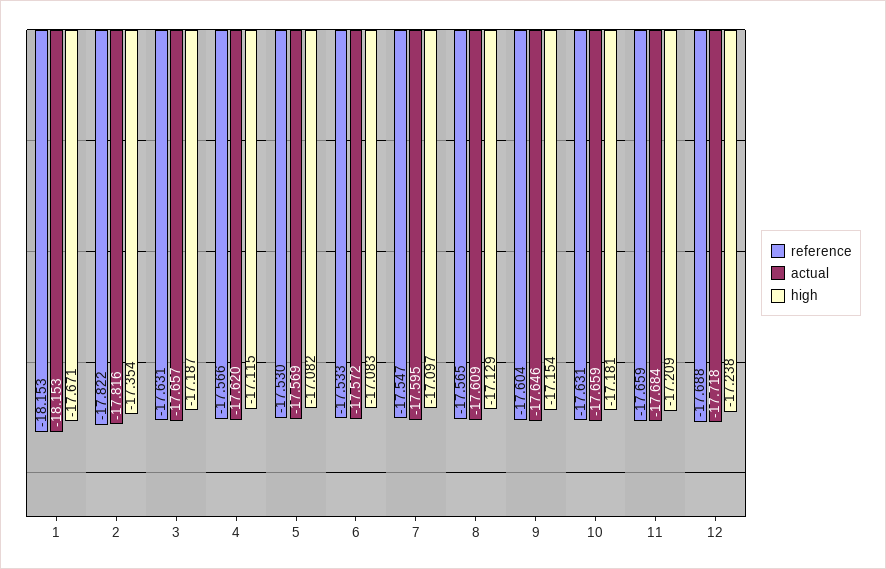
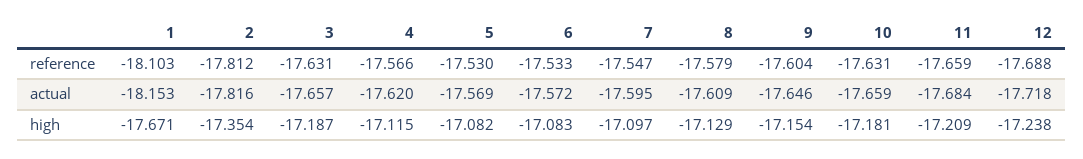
reference, 1: -18.153 -> -18.103
reference, 2: -17.822 -> -17.812
reference, 8: -17.565 -> -17.579

